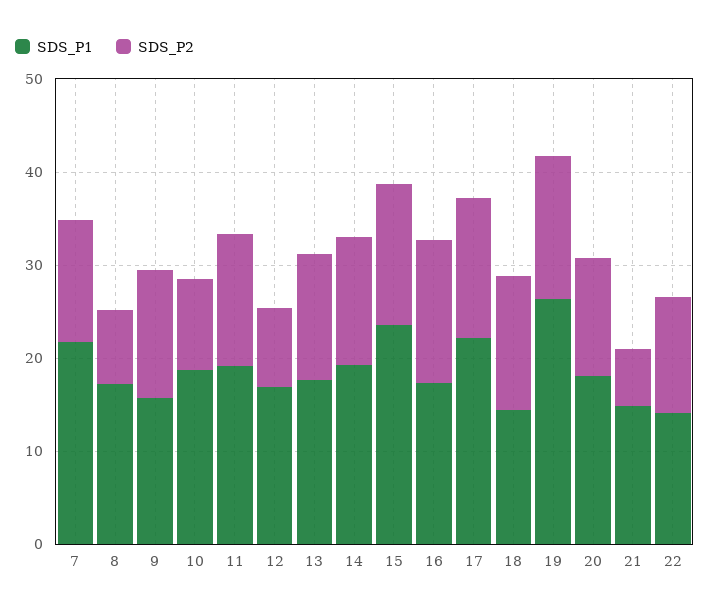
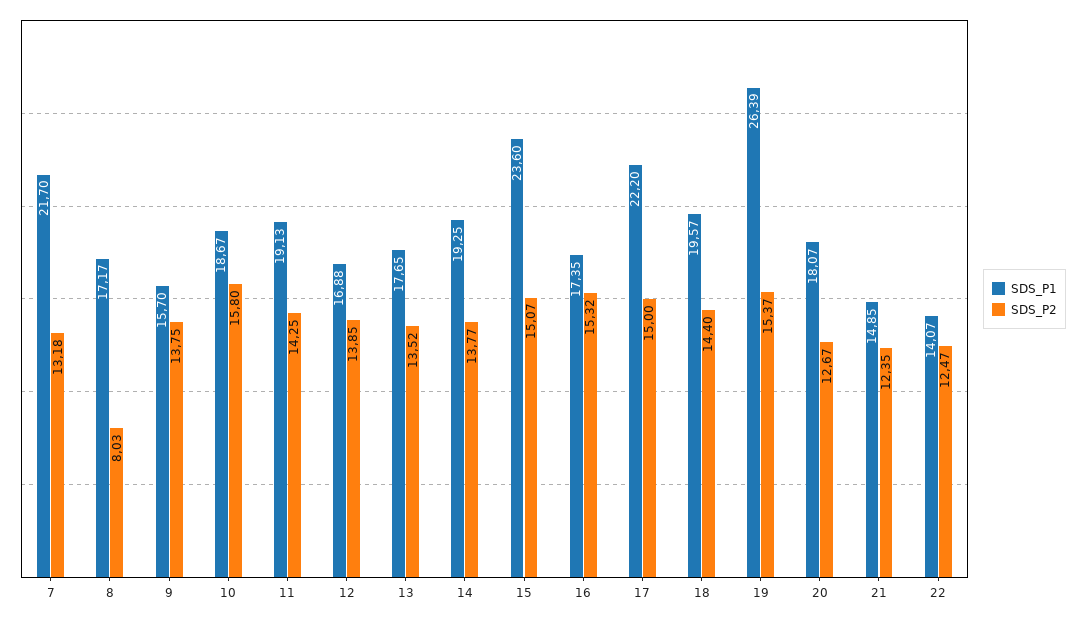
SDS_P2, 10: 10 -> 15.8
SDS_P2, 12: 8 -> 13.85
SDS_P1, 18: 14 -> 19.57
SDS_P2, 21: 6 -> 12.35

